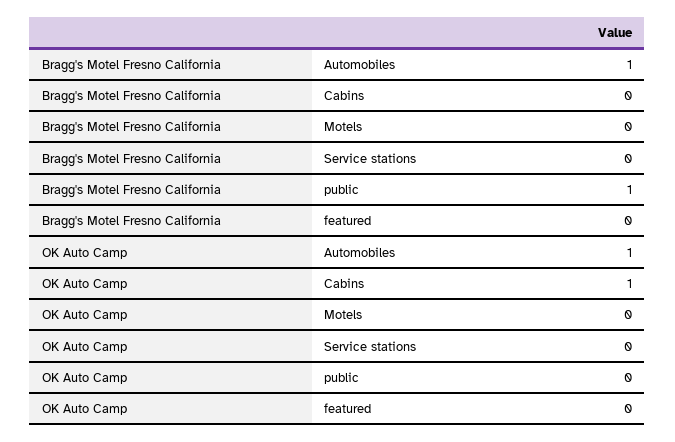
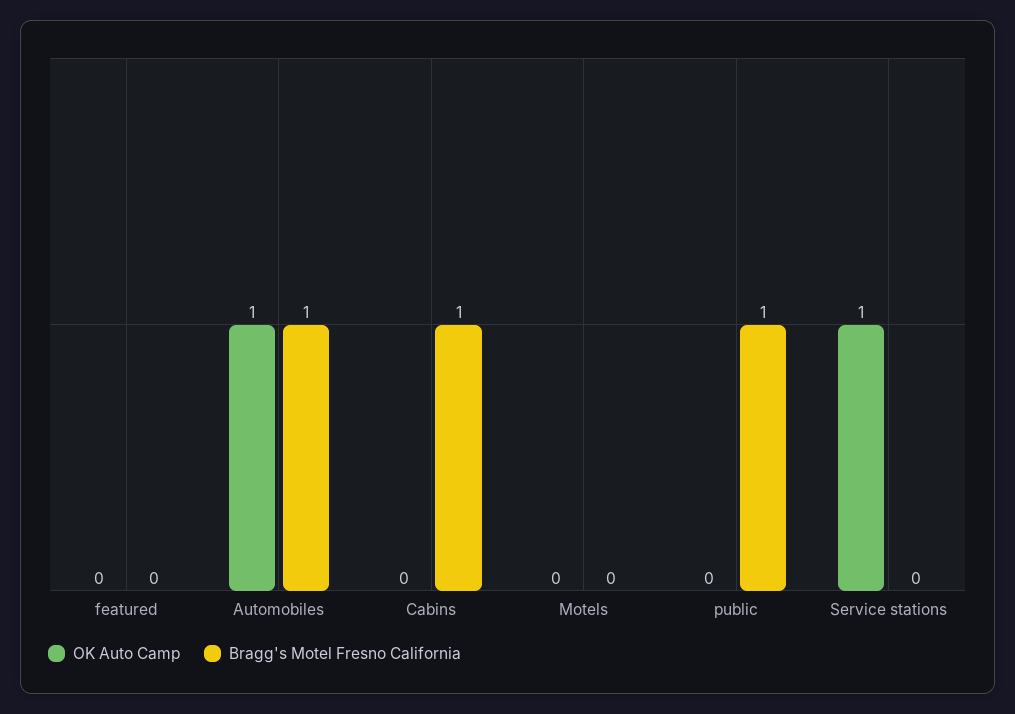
Bragg's Motel Fresno California, Cabins: 0 -> 1
OK Auto Camp, Cabins: 1 -> 0
OK Auto Camp, Service stations: 0 -> 1

